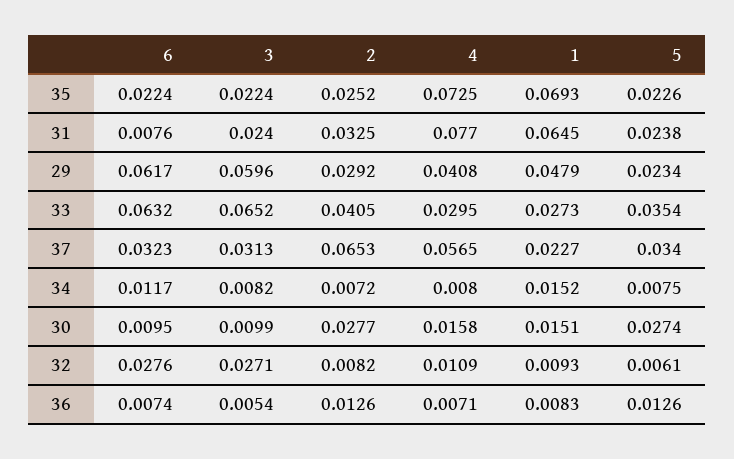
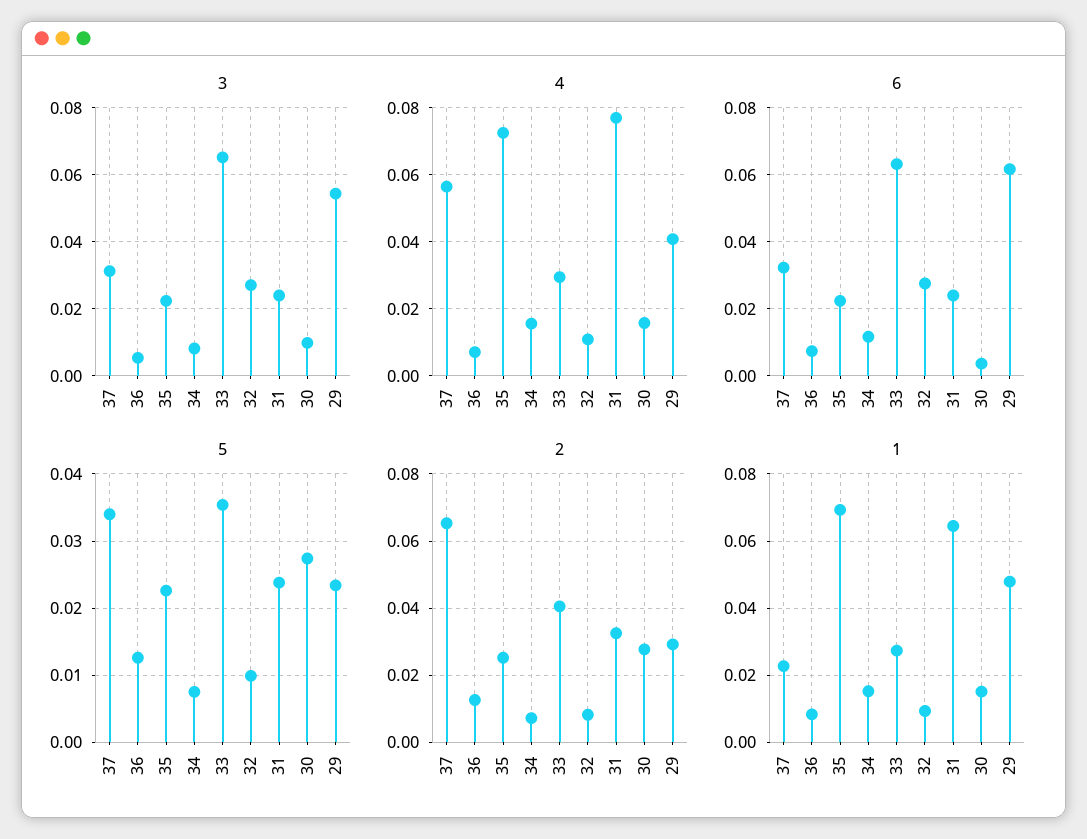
6, 31: 0.0076 -> 0.024
3, 29: 0.0596 -> 0.054
4, 34: 0.008 -> 0.016
6, 30: 0.0095 -> 0.004
5, 32: 0.0061 -> 0.01

